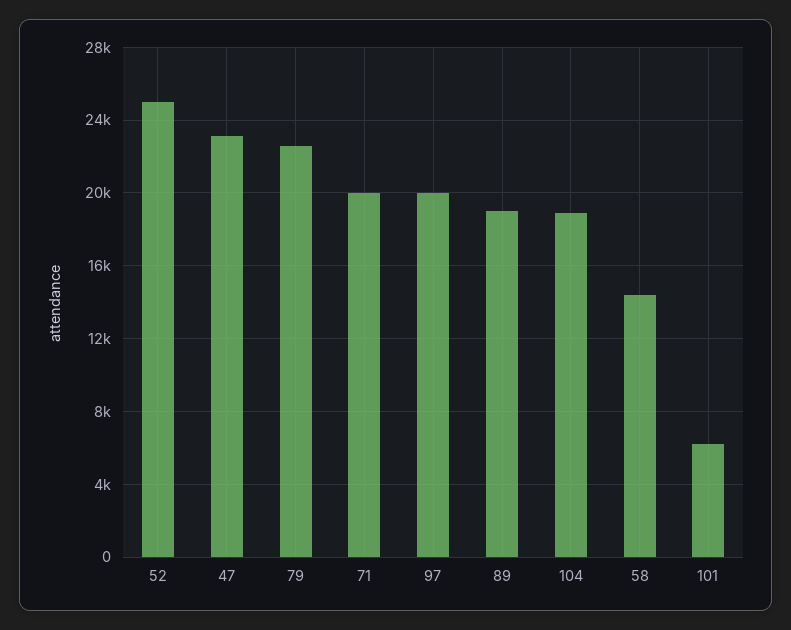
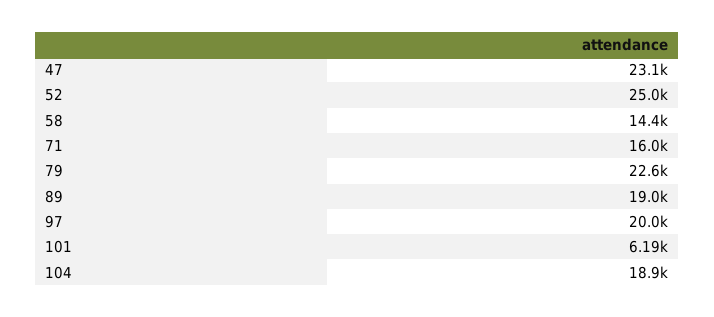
71: 20000 -> 16000

